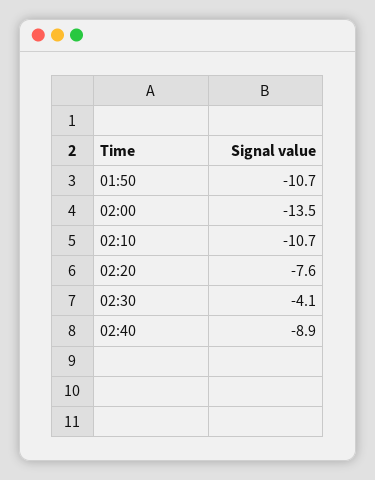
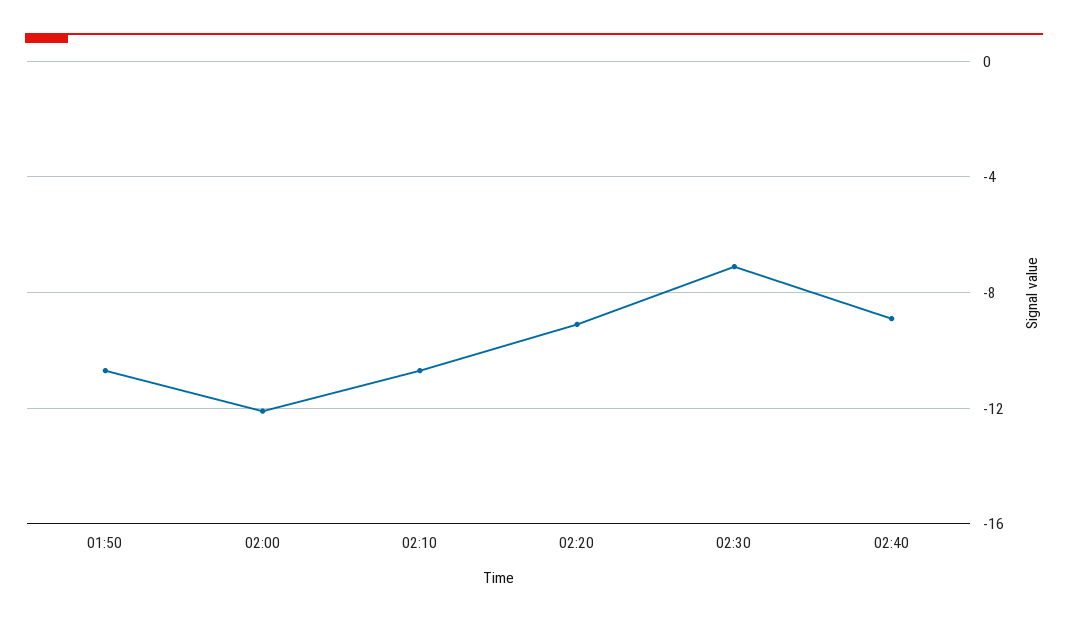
02:00: -13.5 -> -12
02:20: -7.6 -> -9
02:30: -4.1 -> -7

